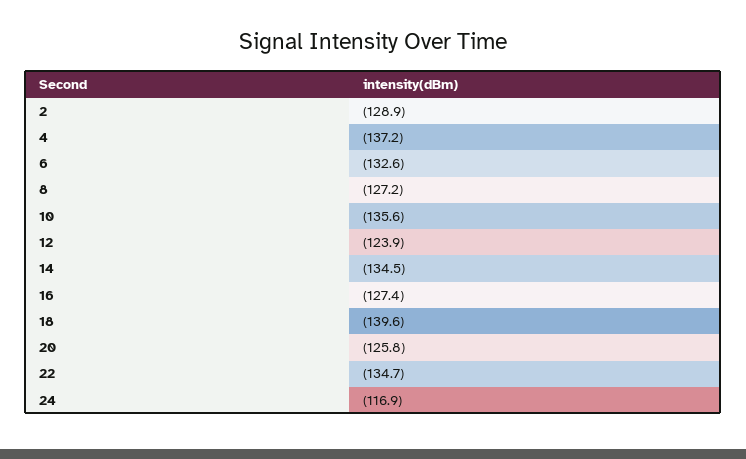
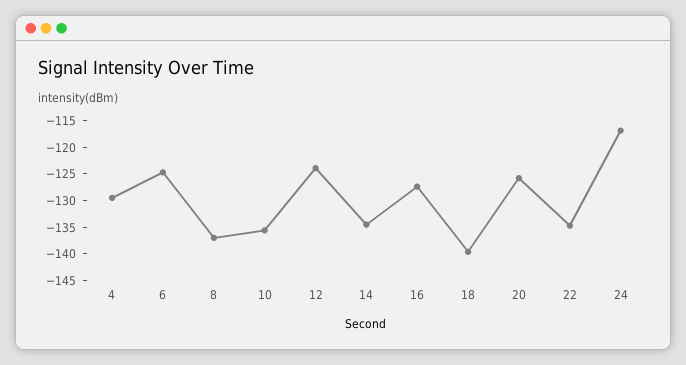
2: -128.9 -> none
4: -137.2 -> -130
6: -132.6 -> -125
8: -127.2 -> -137.5

